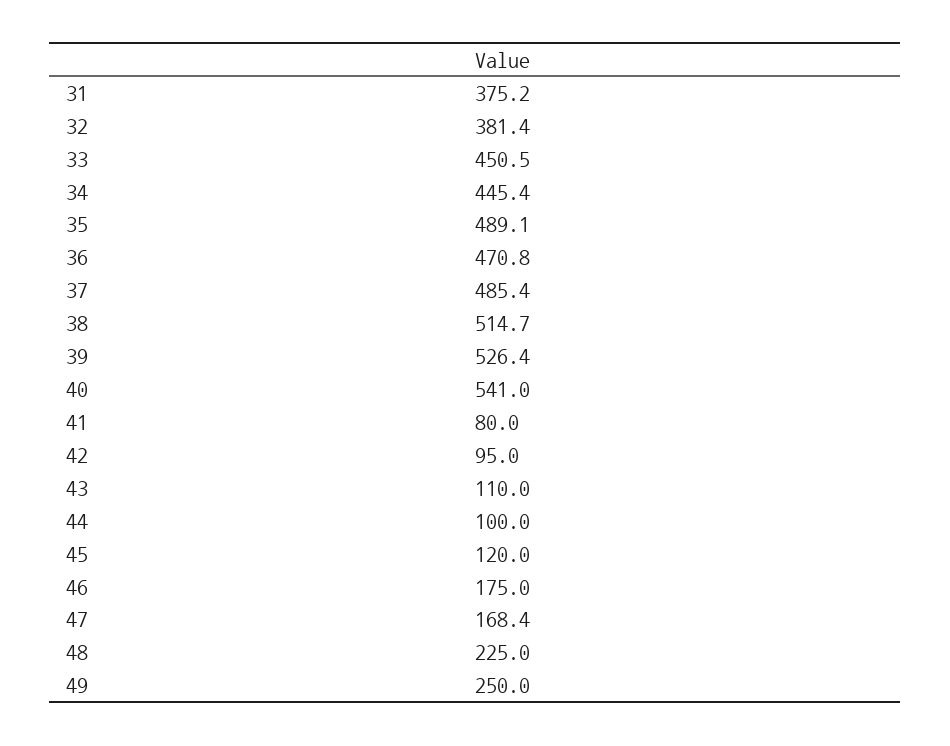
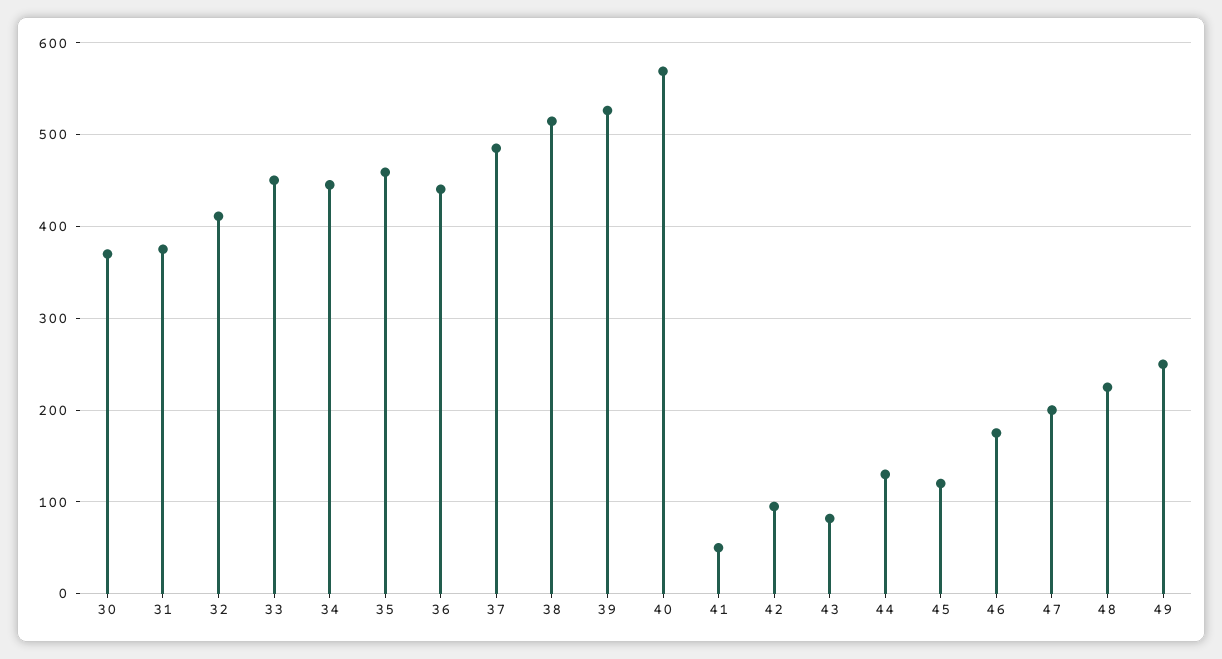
32: 381.4 -> 410
35: 489.1 -> 460
36: 470.8 -> 440
40: 541 -> 570
41: 80 -> 50
43: 110 -> 80
44: 100 -> 130
47: 168.4 -> 200
30: none -> 370

